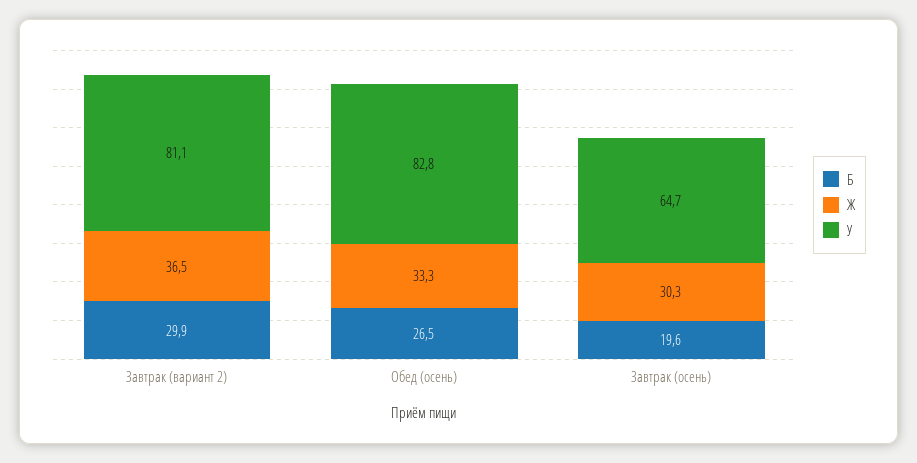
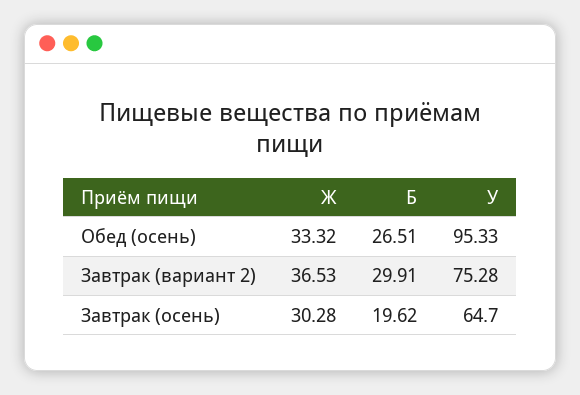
У, Завтрак (вариант 2): 81.1 -> 75.28
У, Обед (осень): 82.8 -> 95.33

